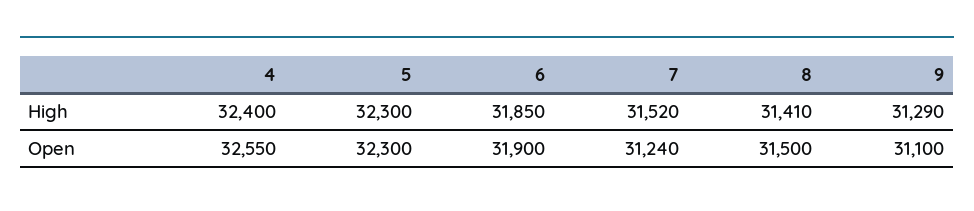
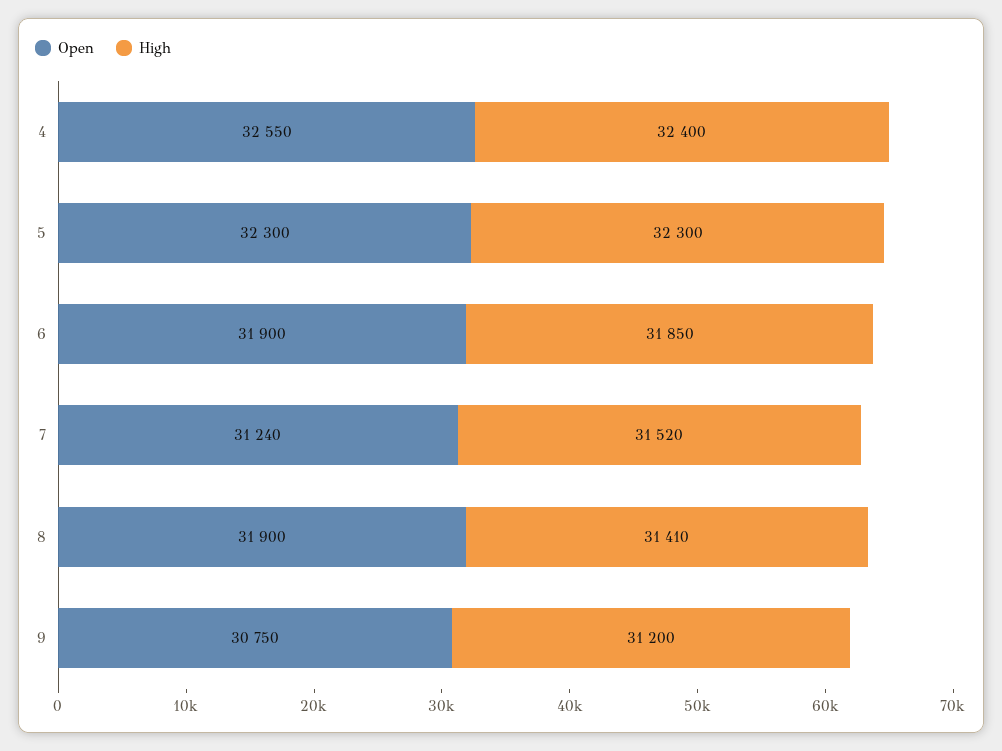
High, 9: 31290 -> 31200
Open, 8: 31500 -> 31900
Open, 9: 31100 -> 30750

